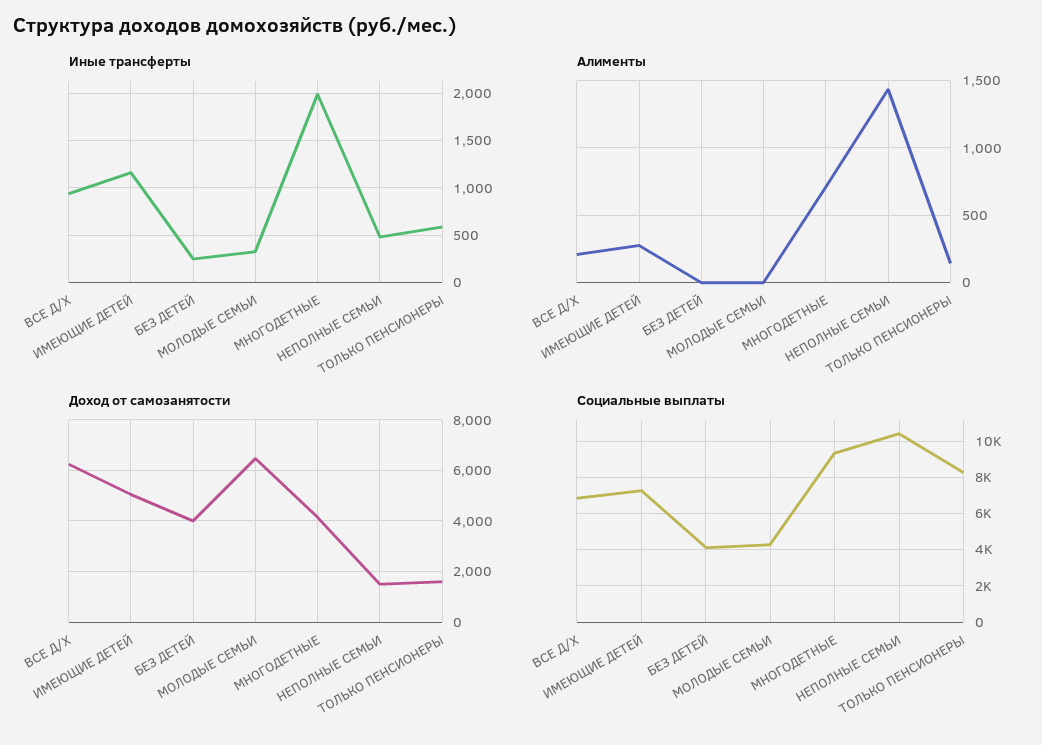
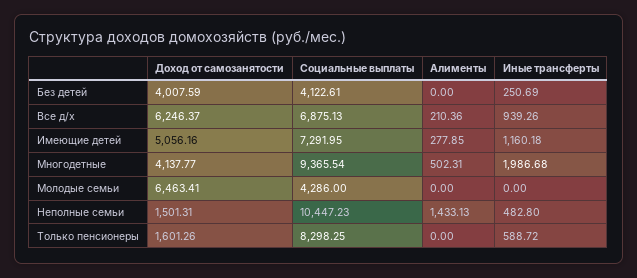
Иные трансферты, МОЛОДЫЕ СЕМЬИ: 300 -> 0
Алименты, МНОГОДЕТНЫЕ: 700 -> 502.31
Алименты, ТОЛЬКО ПЕНСИОНЕРЫ: 150 -> 0

